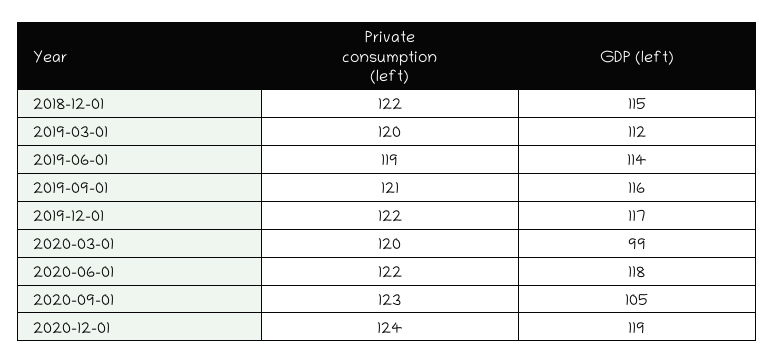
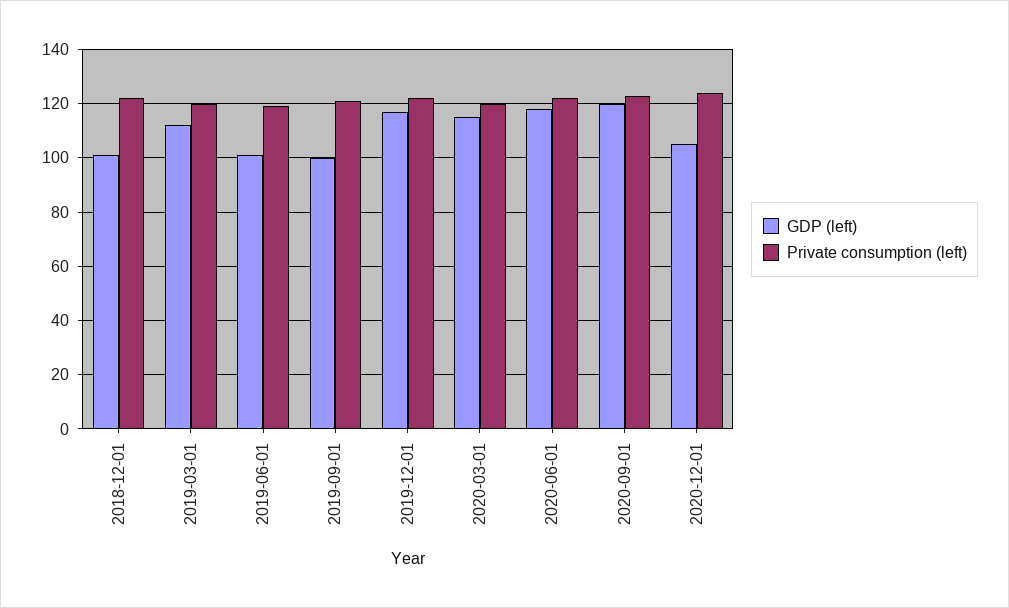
GDP (left), 2018-12-01: 115 -> 100
GDP (left), 2019-06-01: 114 -> 100
GDP (left), 2019-09-01: 116 -> 100
GDP (left), 2020-03-01: 99 -> 115
GDP (left), 2020-09-01: 105 -> 120
GDP (left), 2020-12-01: 119 -> 105

